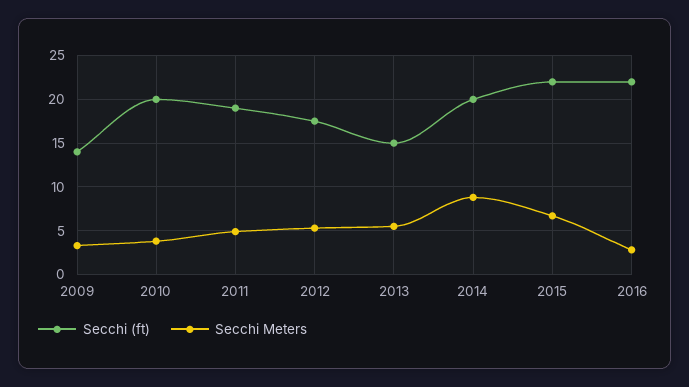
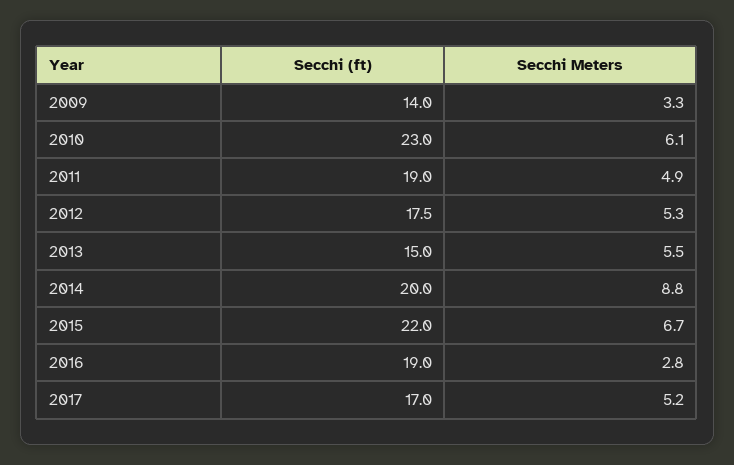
Secchi (ft), 2010: 20 -> 23
Secchi Meters, 2010: 4 -> 6.1
Secchi (ft), 2016: 22 -> 19
Secchi (ft), 2017: none -> 17
Secchi Meters, 2017: none -> 5.2

